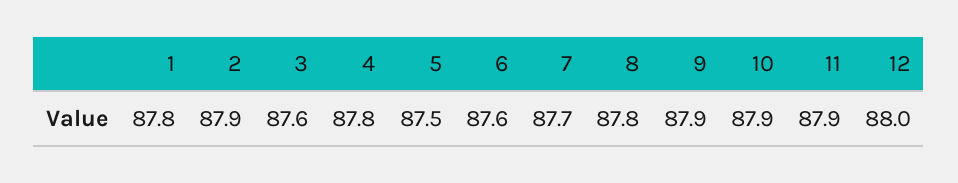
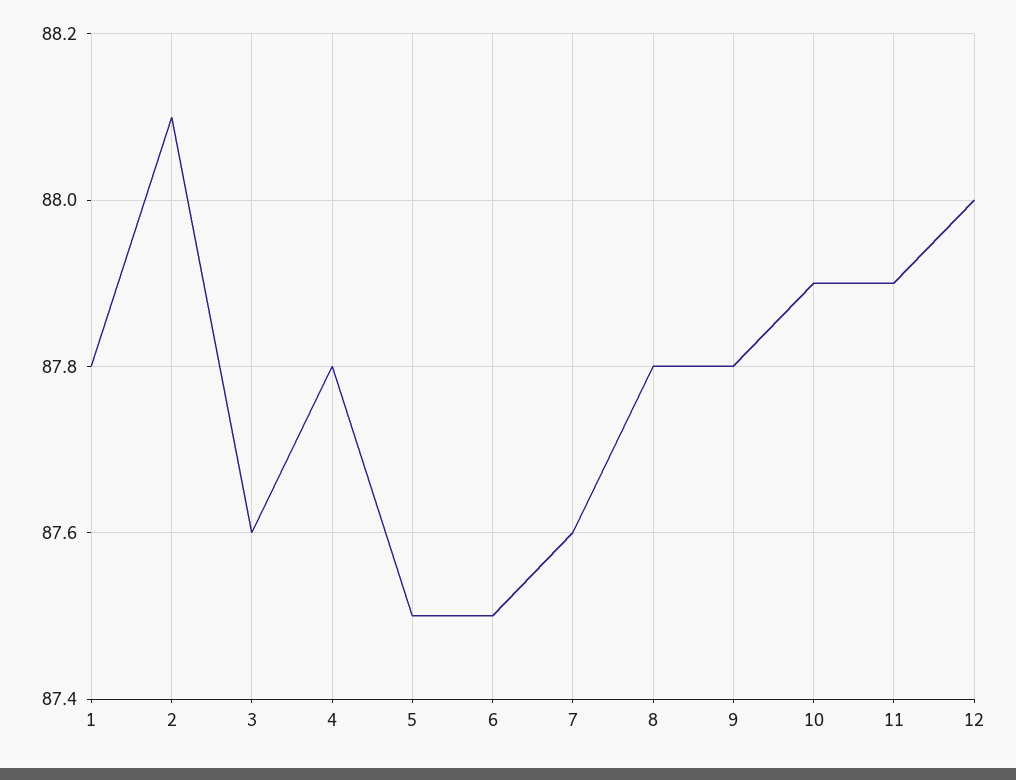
2: 87.9 -> 88.1
6: 87.6 -> 87.5
7: 87.7 -> 87.6
9: 87.9 -> 87.8

